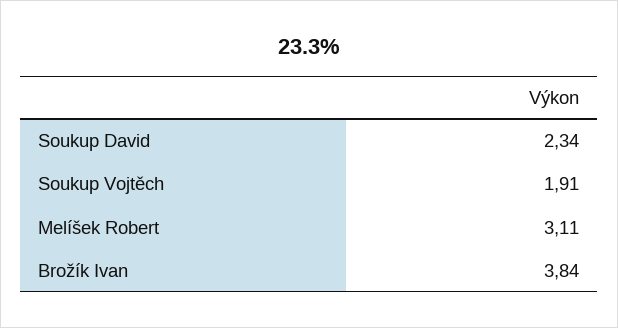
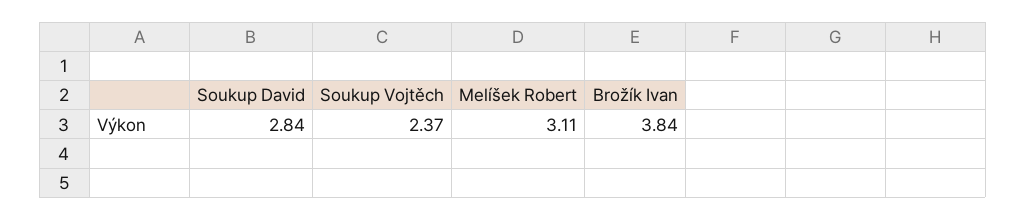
Soukup David: 2.34 -> 2.84
Soukup Vojtěch: 1.91 -> 2.37

